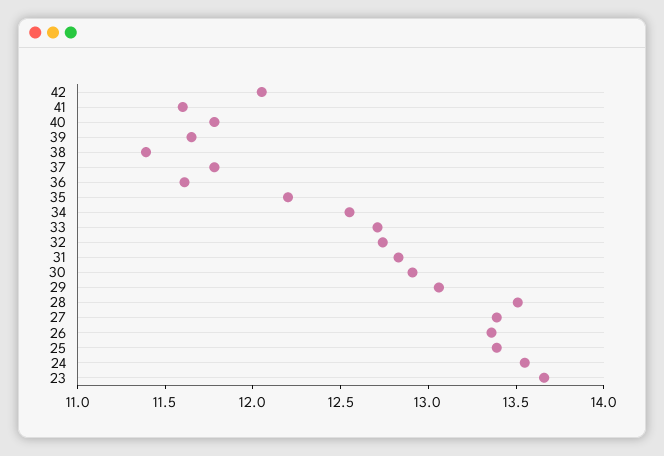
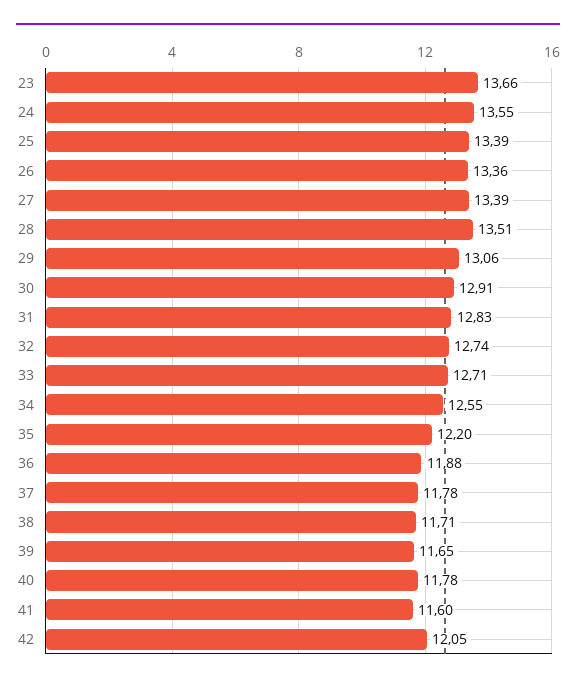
38: 11.4 -> 11.71
36: 11.6 -> 11.88

